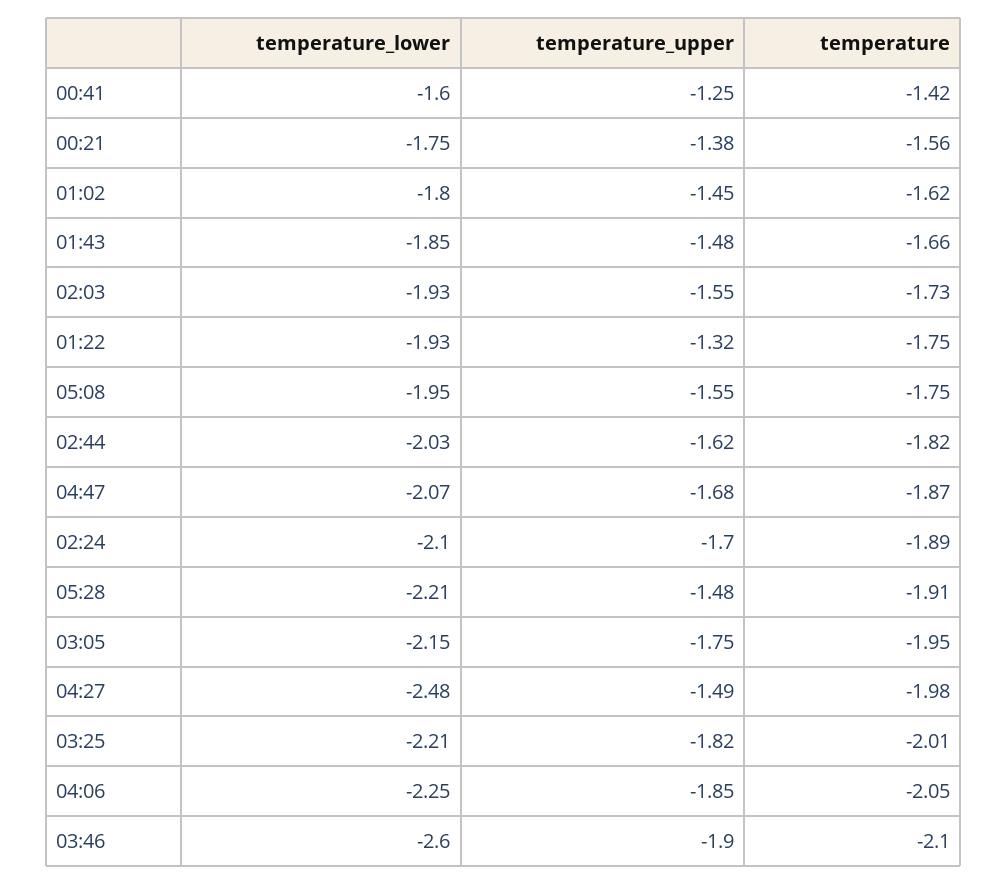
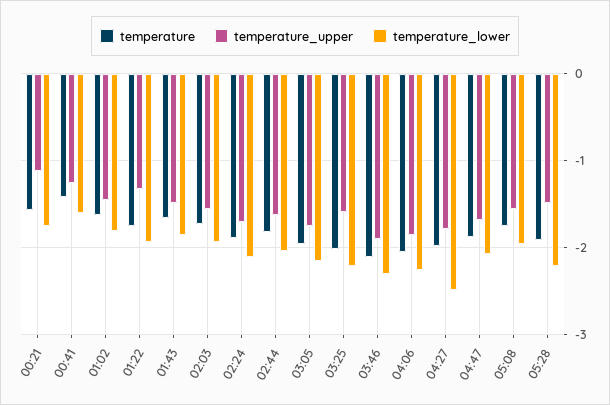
temperature_upper, 00:21: -1.38 -> -1.1
temperature_upper, 04:27: -1.49 -> -1.8
temperature_upper, 03:25: -1.82 -> -1.6
temperature_lower, 03:46: -2.6 -> -2.3

